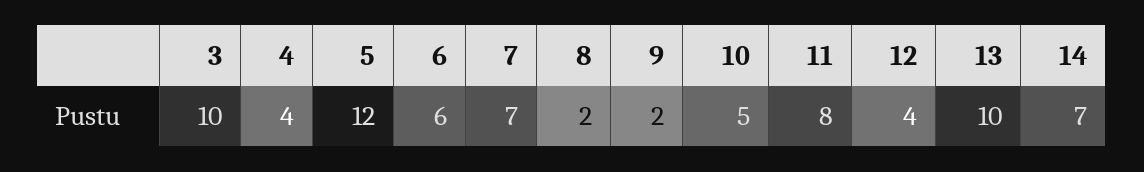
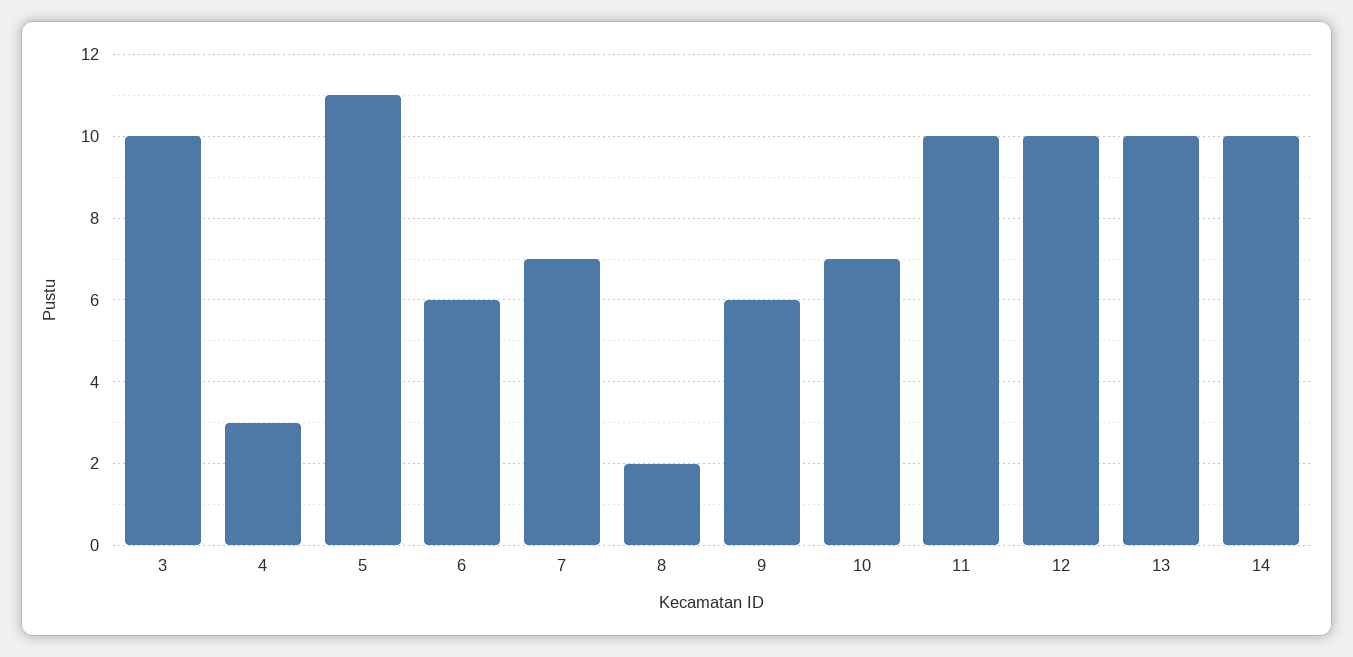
4: 4 -> 3
5: 12 -> 11
9: 2 -> 6
10: 5 -> 7
11: 8 -> 10
12: 4 -> 10
14: 7 -> 10

